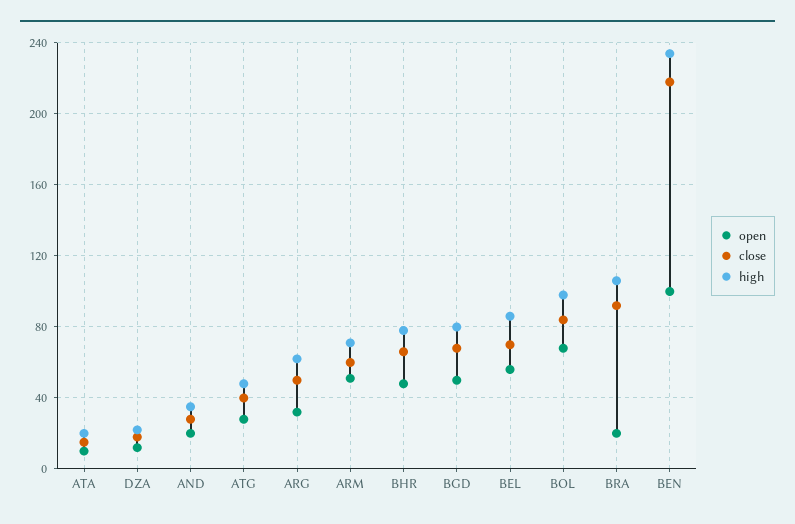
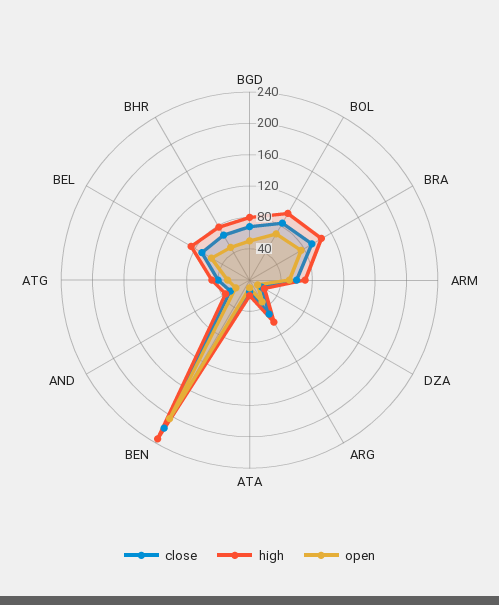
open, BRA: 20 -> 80
open, BEN: 100 -> 200

